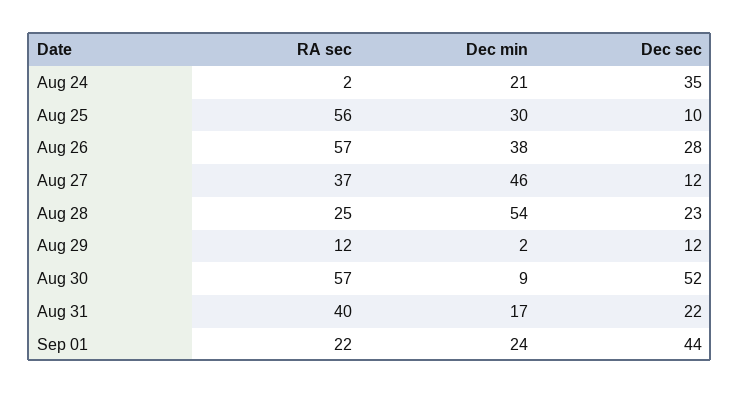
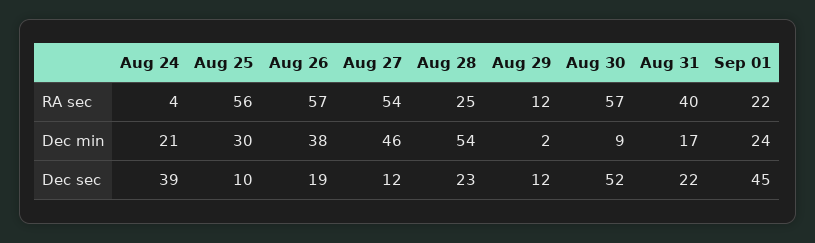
RA sec, Aug 24: 2 -> 4
Dec sec, Aug 24: 35 -> 39
Dec sec, Aug 26: 28 -> 19
RA sec, Aug 27: 37 -> 54
Dec sec, Sep 01: 44 -> 45

